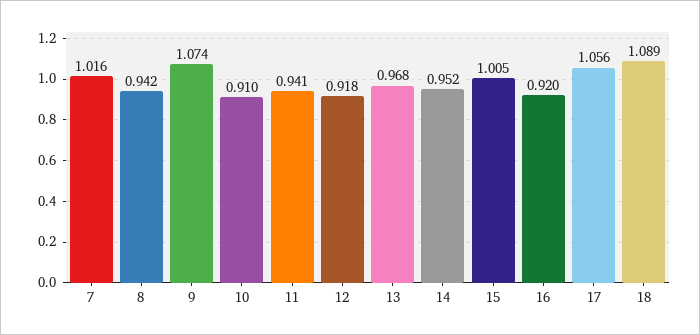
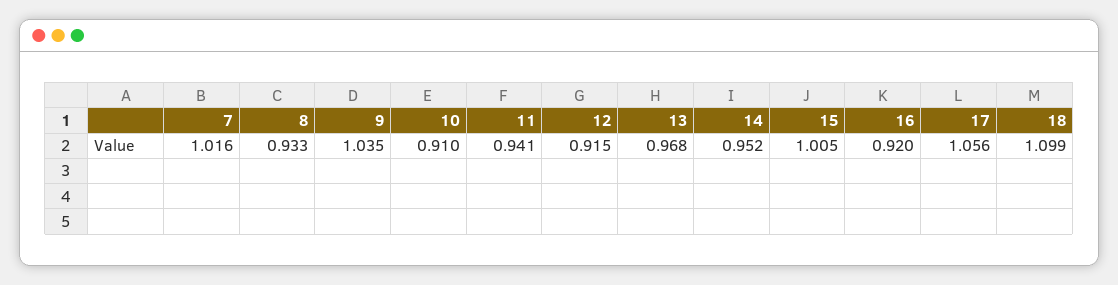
8: 0.942 -> 0.933
9: 1.074 -> 1.035
12: 0.918 -> 0.915
18: 1.089 -> 1.099

